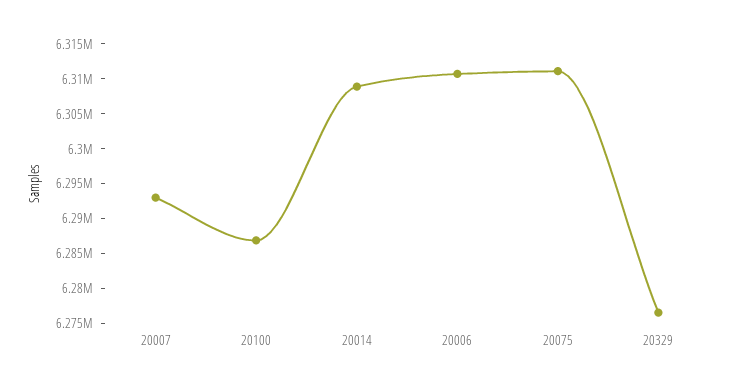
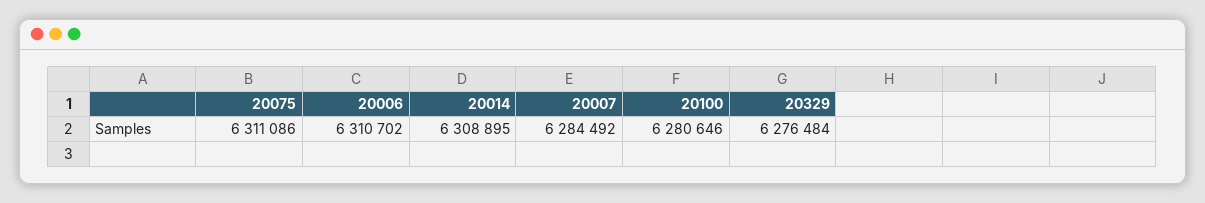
20007: 6292500 -> 6284492
20100: 6287500 -> 6280646

